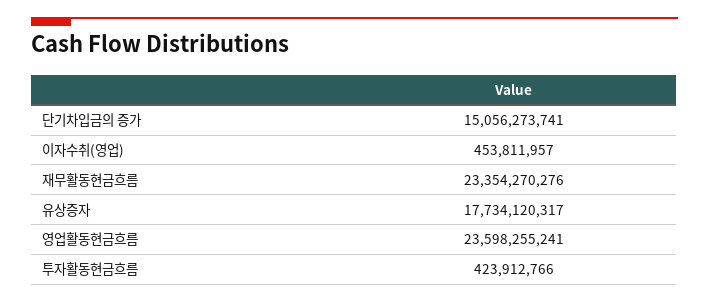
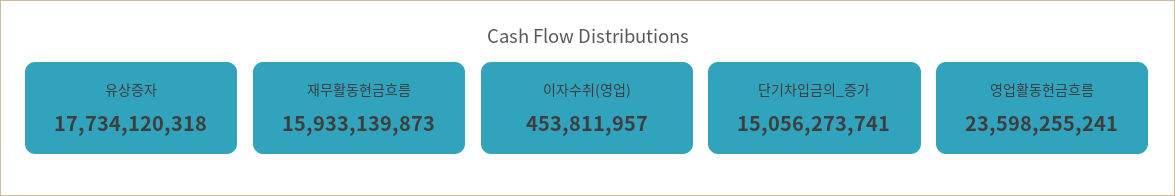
재무활동현금흐름: 23354270276 -> 15933139873
유상증자: 17734120317 -> 17734120318
투자활동현금흐름: 423912766 -> none

